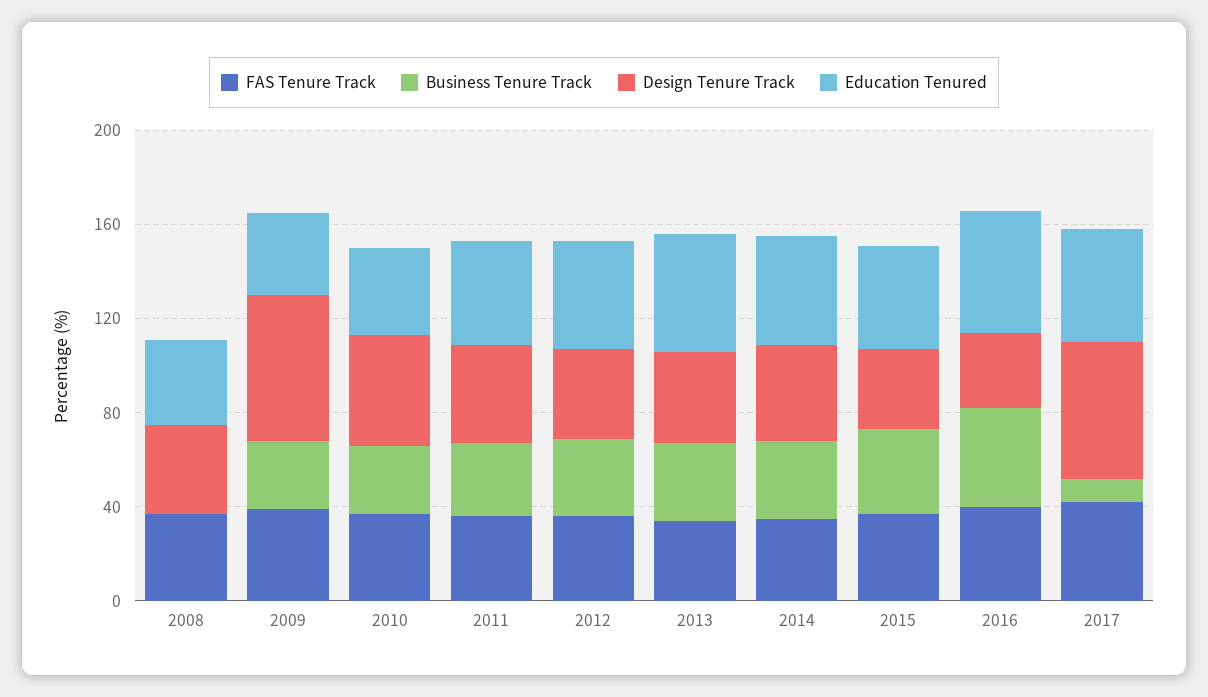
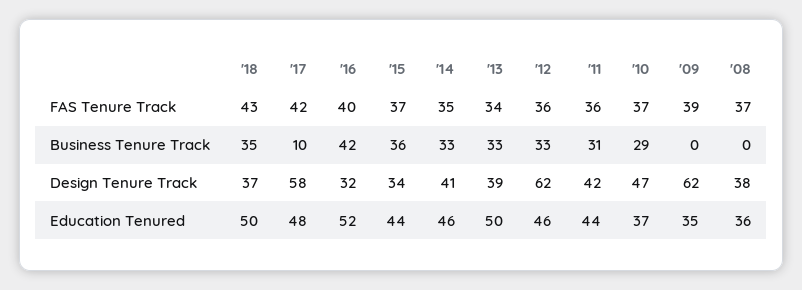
Business Tenure Track, 2009: 30 -> 0
Design Tenure Track, 2012: 40 -> 62
FAS Tenure Track, '18: none -> 43
Business Tenure Track, '18: none -> 35
Design Tenure Track, '18: none -> 37
Education Tenured, '18: none -> 50

